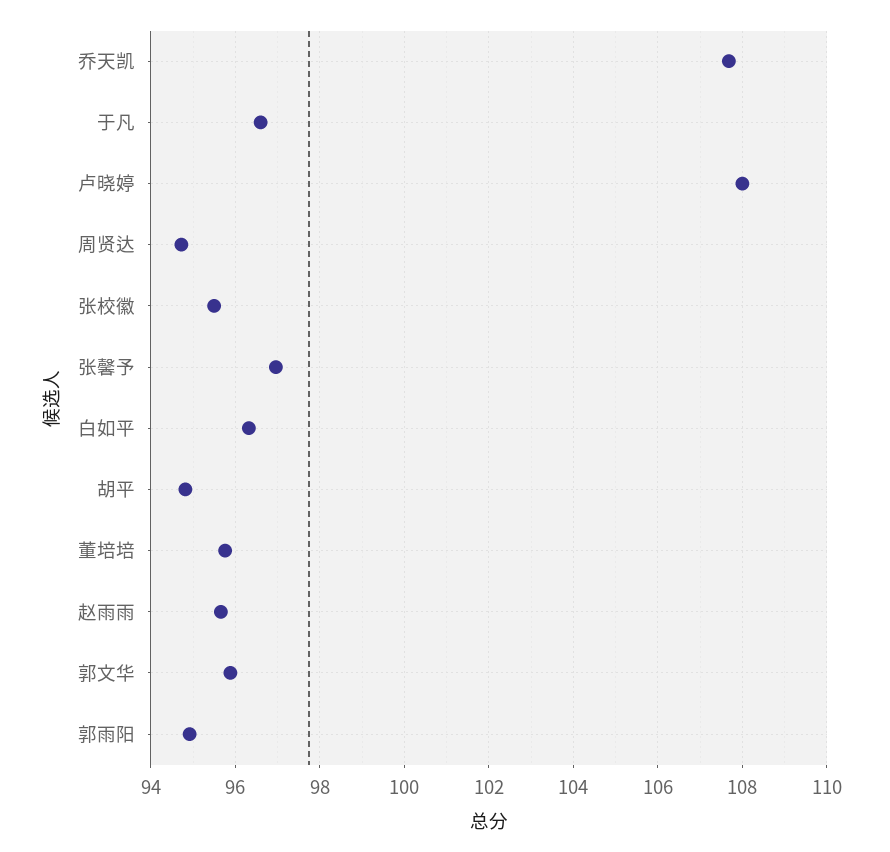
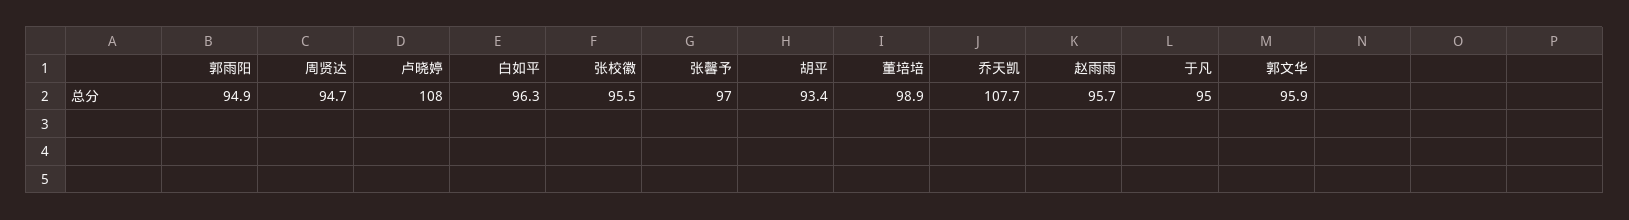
于凡: 96.6 -> 95
胡平: 94.8 -> 93.4
董培培: 95.8 -> 98.9

